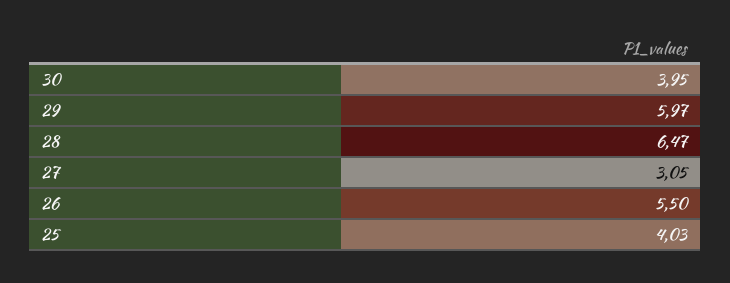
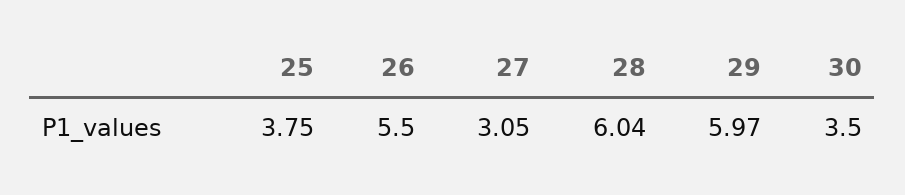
30: 3.95 -> 3.5
28: 6.47 -> 6.04
25: 4.03 -> 3.75

